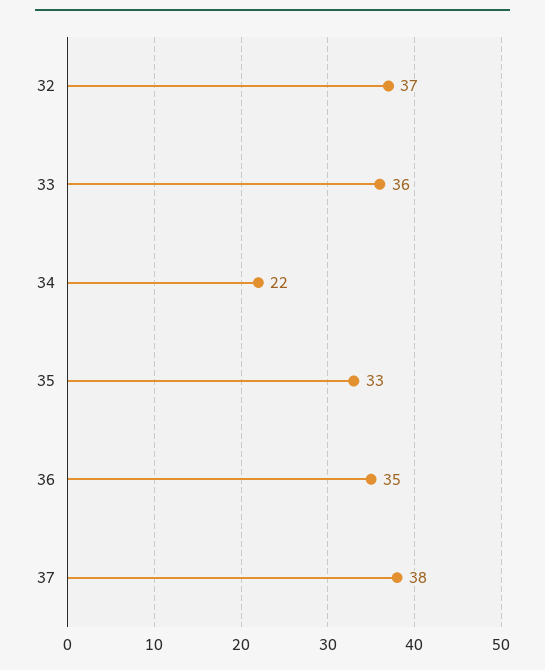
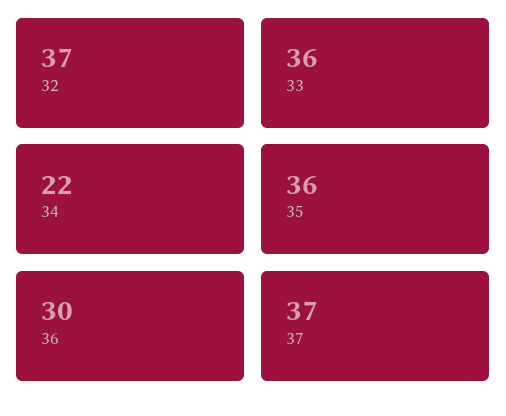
35: 33 -> 36
36: 35 -> 30
37: 38 -> 37

